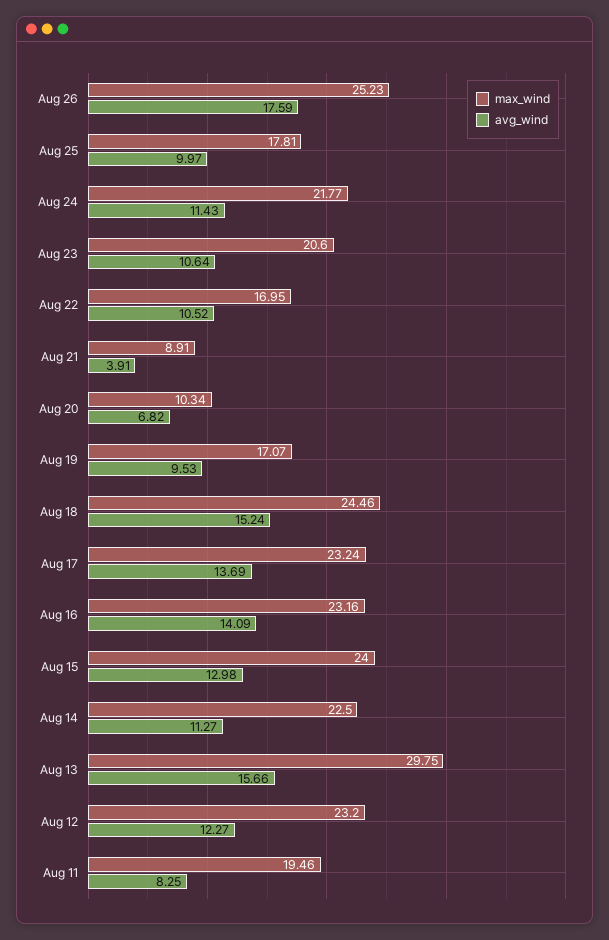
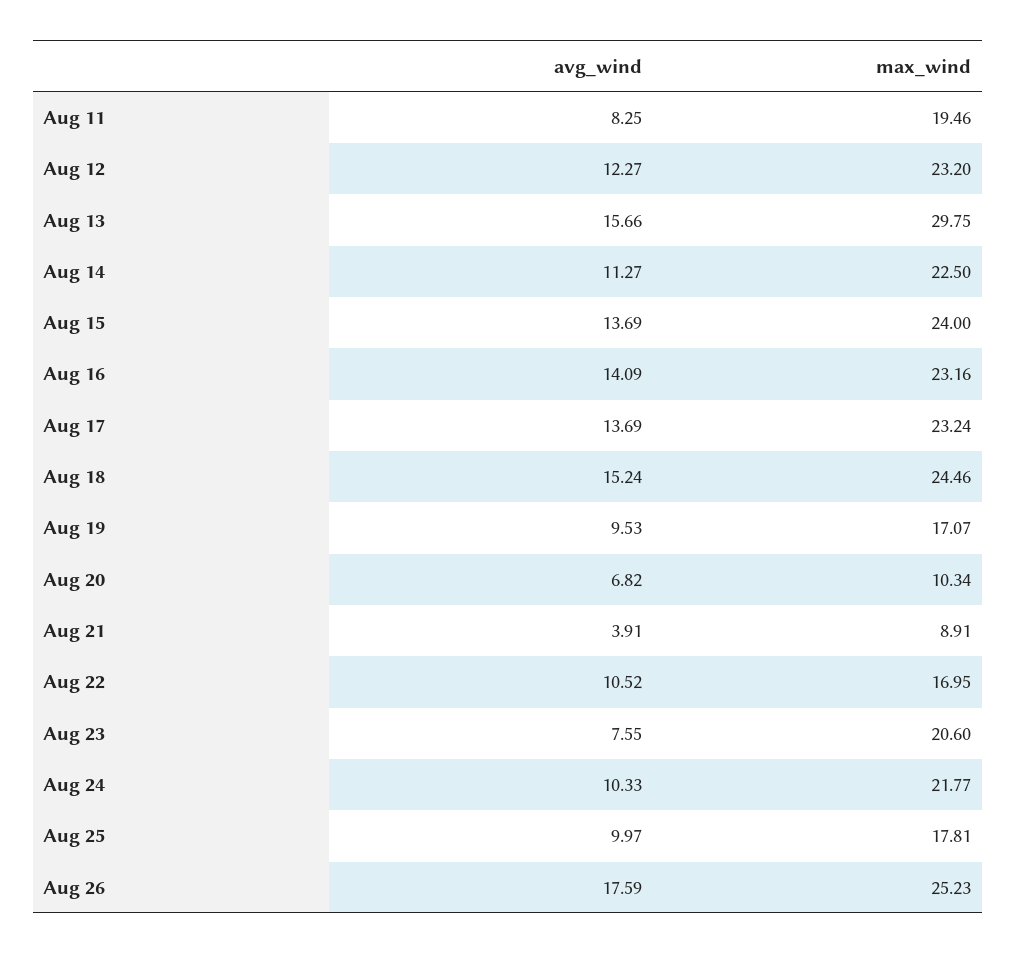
avg_wind, Aug 24: 11.43 -> 10.33
avg_wind, Aug 23: 10.64 -> 7.55
avg_wind, Aug 15: 12.98 -> 13.69

